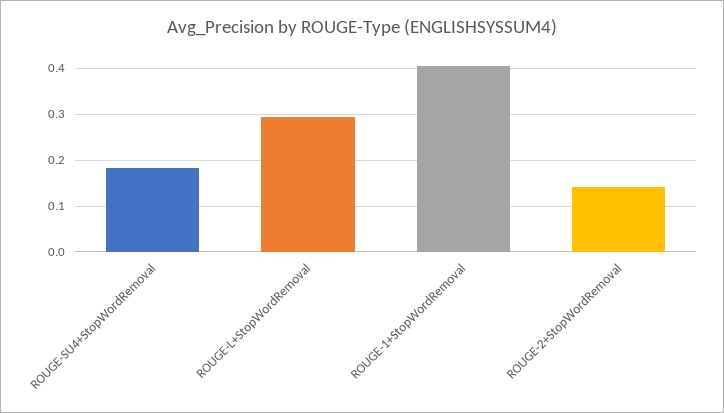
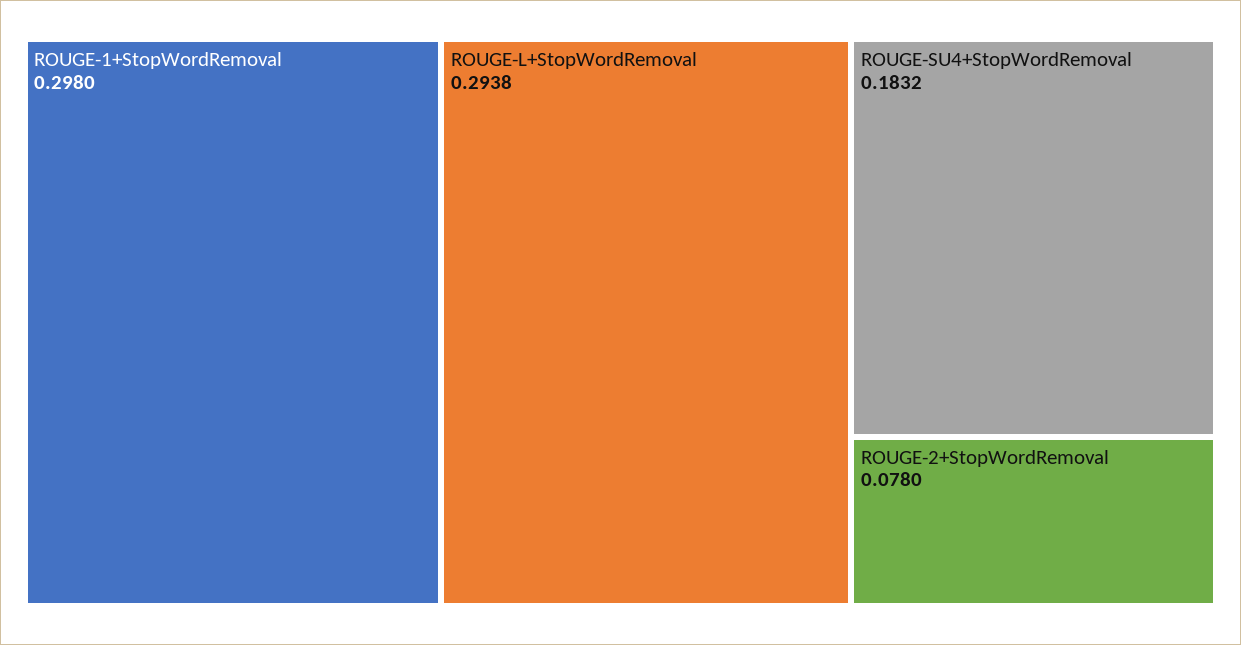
ROUGE-1+StopWordRemoval: 0.4 -> 0.298
ROUGE-2+StopWordRemoval: 0.14 -> 0.078

